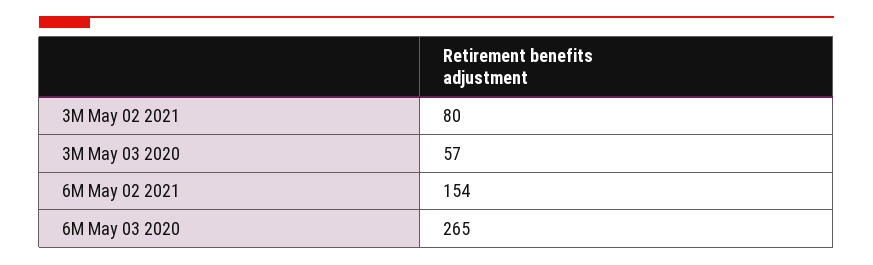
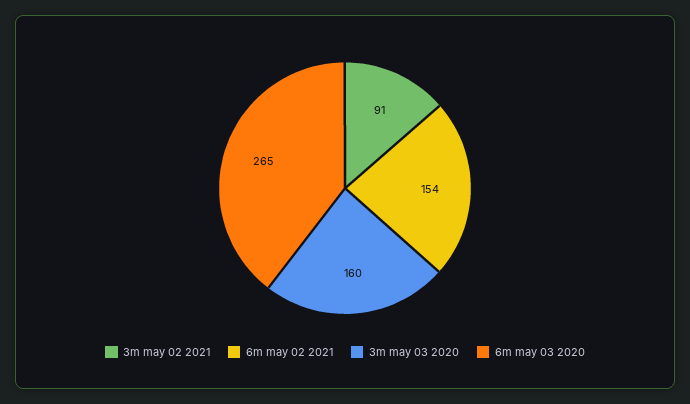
3M May 02 2021: 80 -> 91
3M May 03 2020: 57 -> 160

